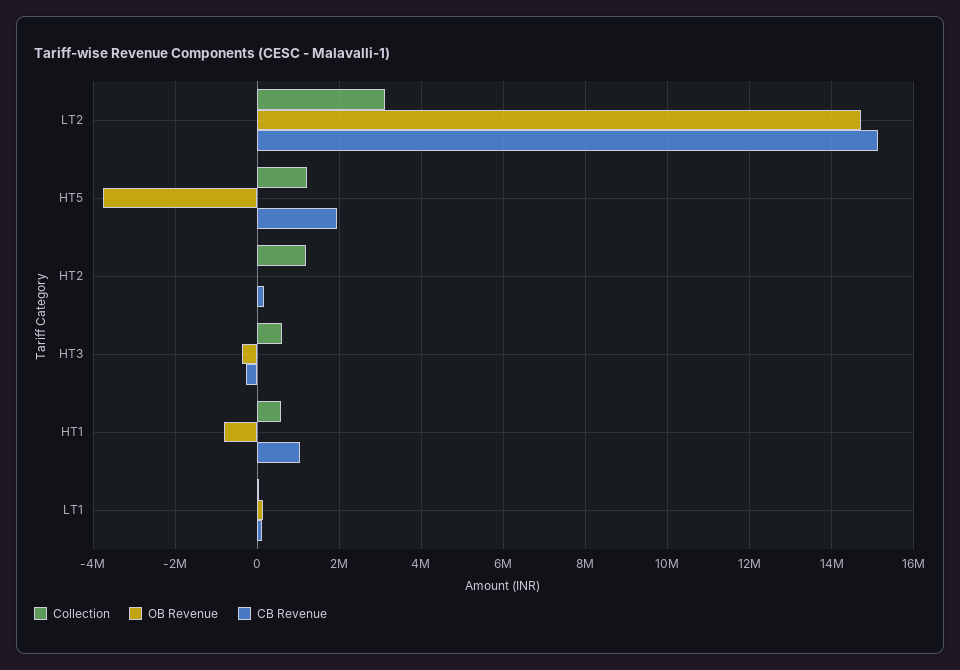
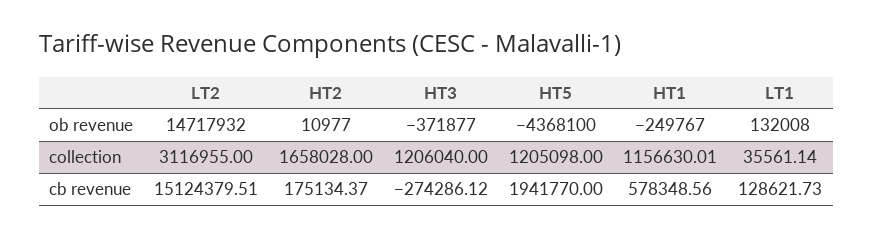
OB Revenue, HT5: -3800000 -> -4368100
Collection, HT2: 1200000 -> 1658028
Collection, HT3: 600000 -> 1206040
Collection, HT1: 600000 -> 1156630.01
OB Revenue, HT1: -800000 -> -249767
CB Revenue, HT1: 1000000 -> 578348.56

